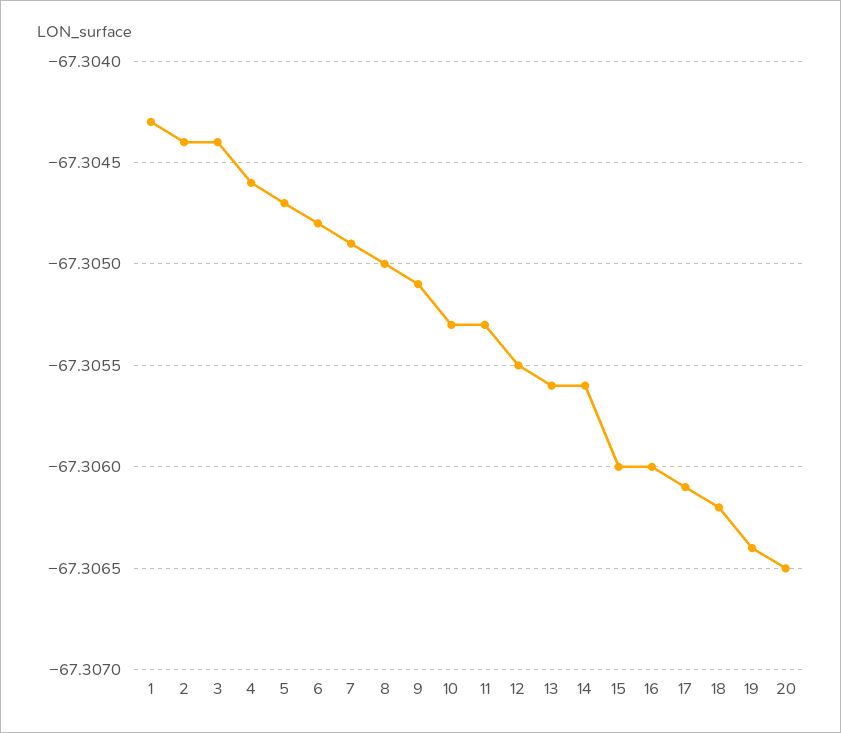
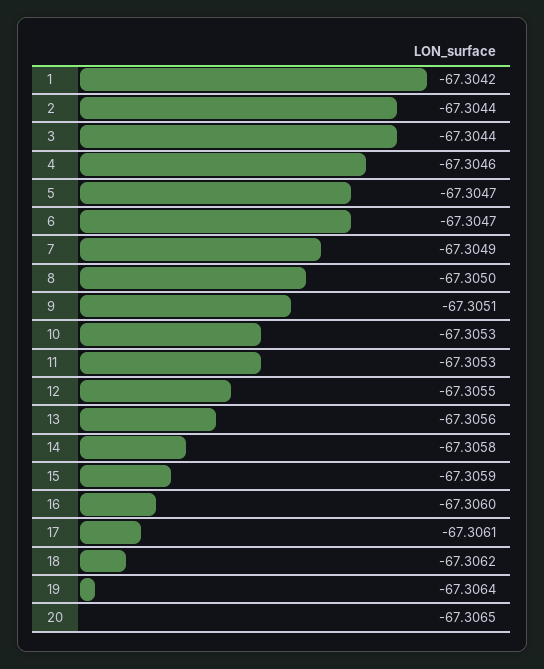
1: -67.3043 -> -67.3042
6: -67.3048 -> -67.3047
14: -67.3056 -> -67.3058
15: -67.306 -> -67.3059

